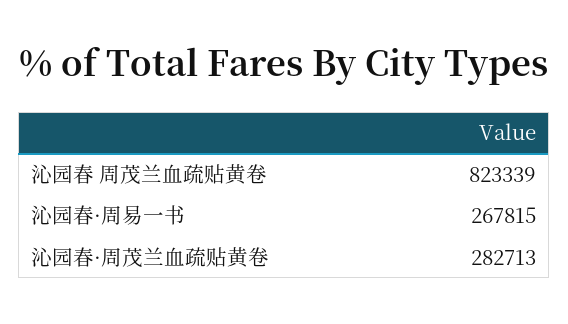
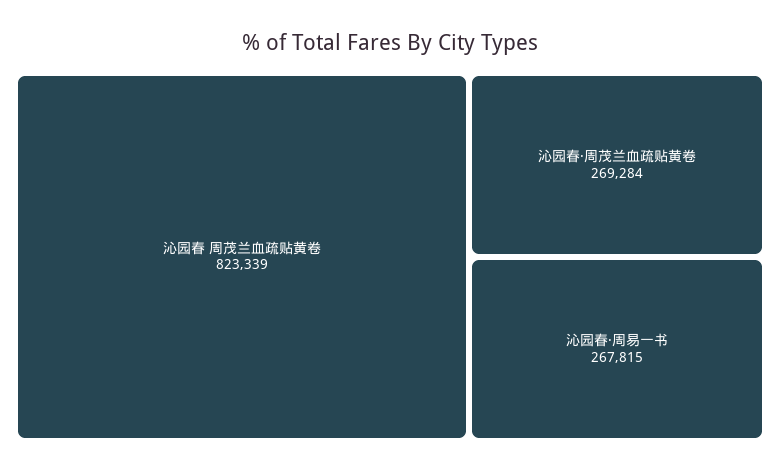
沁园春·周茂兰血疏贴黄卷: 282713 -> 269284

